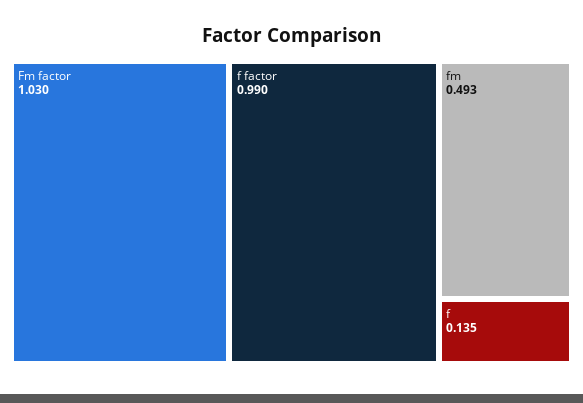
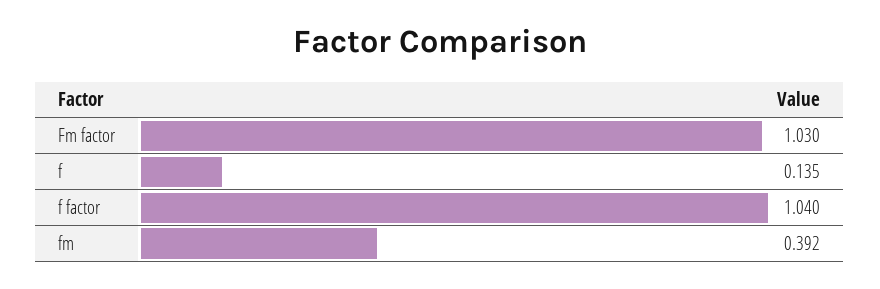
f factor: 0.99 -> 1.04
fm: 0.493 -> 0.392

